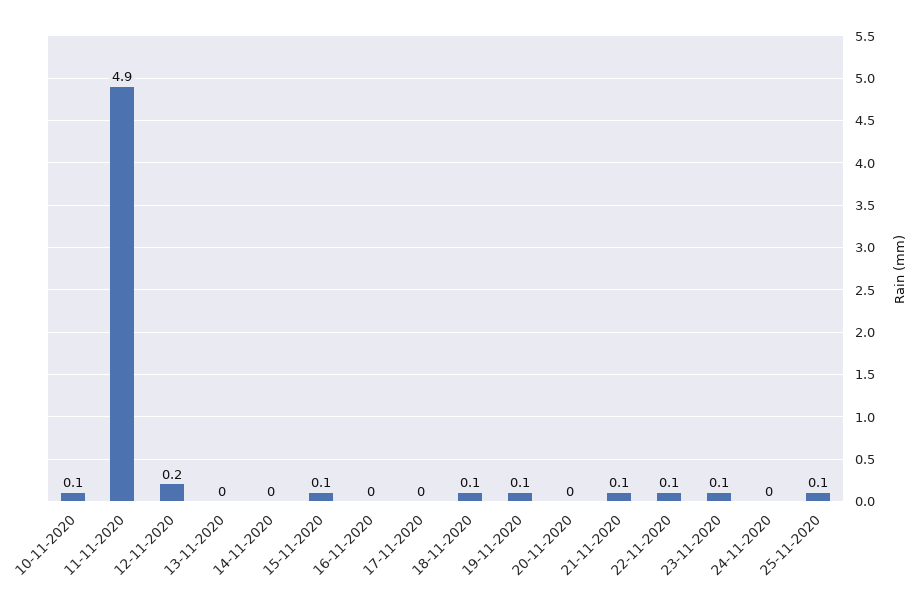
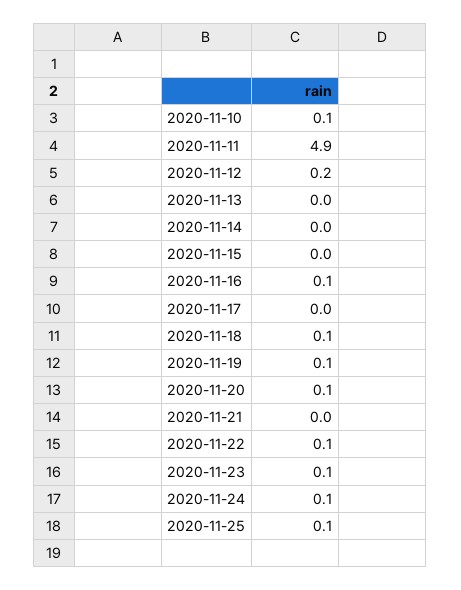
15-11-2020: 0.1 -> 0
16-11-2020: 0 -> 0.1
20-11-2020: 0 -> 0.1
21-11-2020: 0.1 -> 0
24-11-2020: 0 -> 0.1

